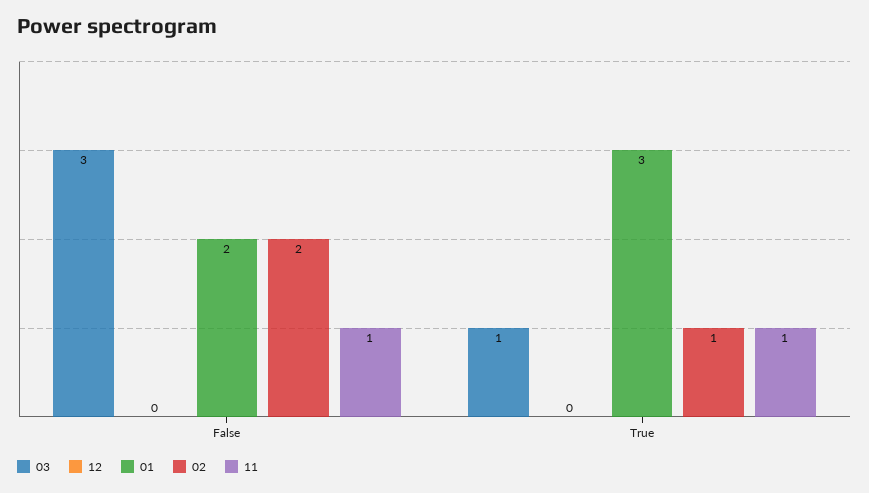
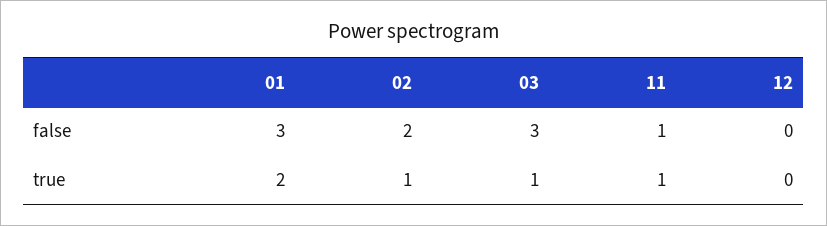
01, False: 2 -> 3
01, True: 3 -> 2

